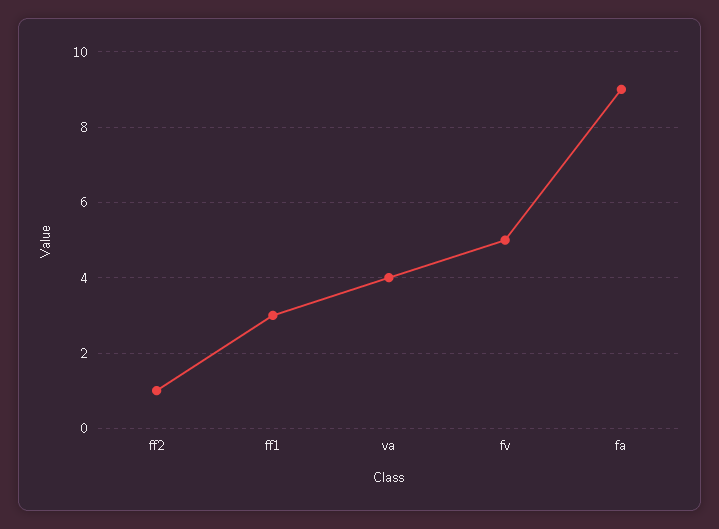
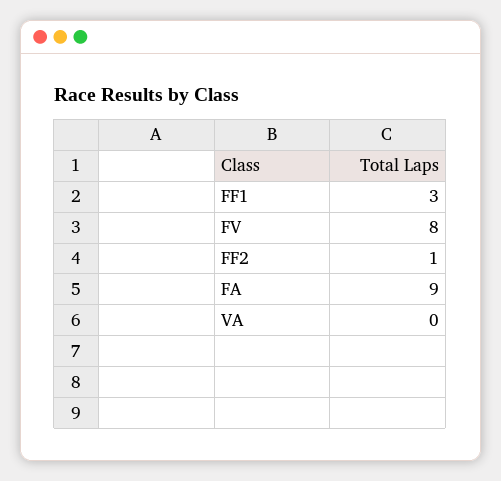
va: 4 -> 0
fv: 5 -> 8

